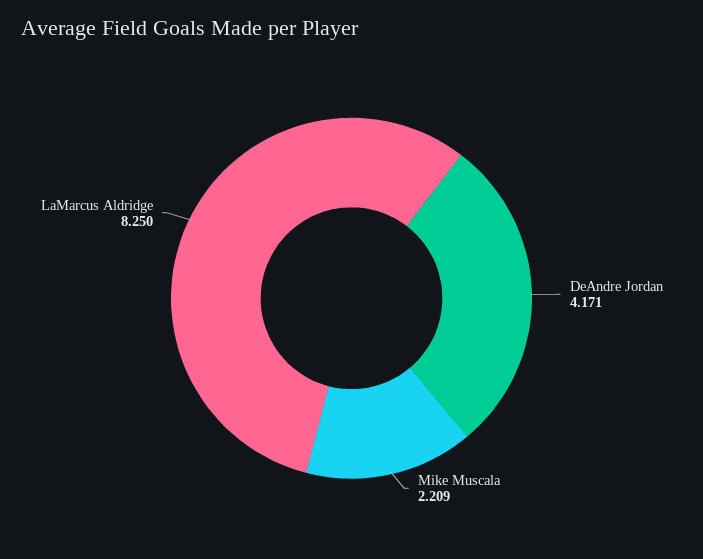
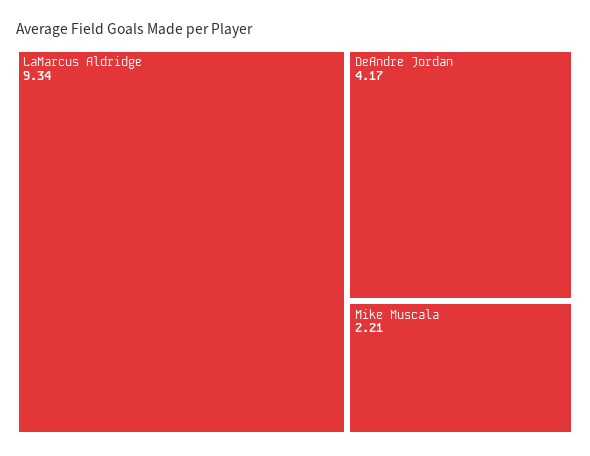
LaMarcus Aldridge: 8.25 -> 9.34

